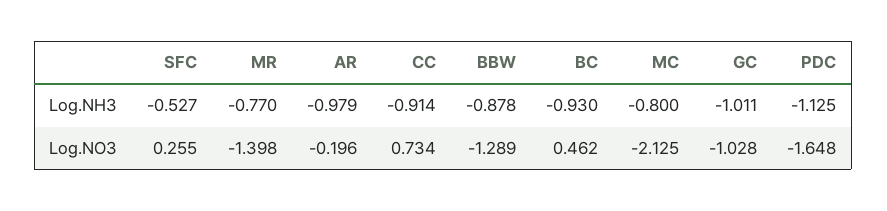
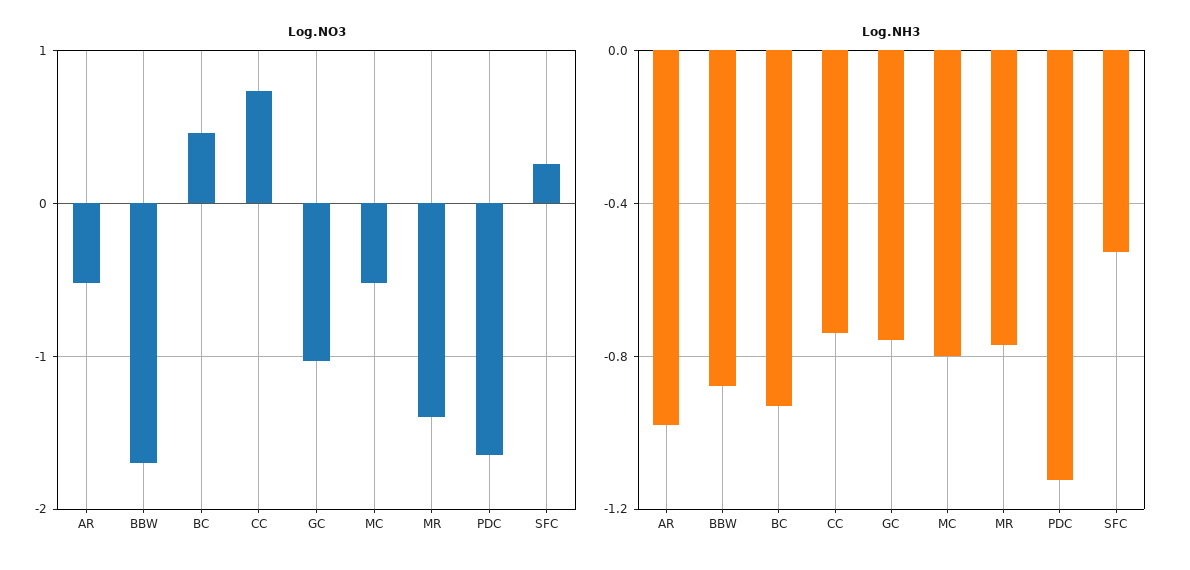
Log.NH3, CC: -0.914 -> -0.75
Log.NH3, GC: -1.011 -> -0.75
Log.NO3, AR: -0.196 -> -0.5
Log.NO3, BBW: -1.289 -> -1.7
Log.NO3, MC: -2.125 -> -0.5

